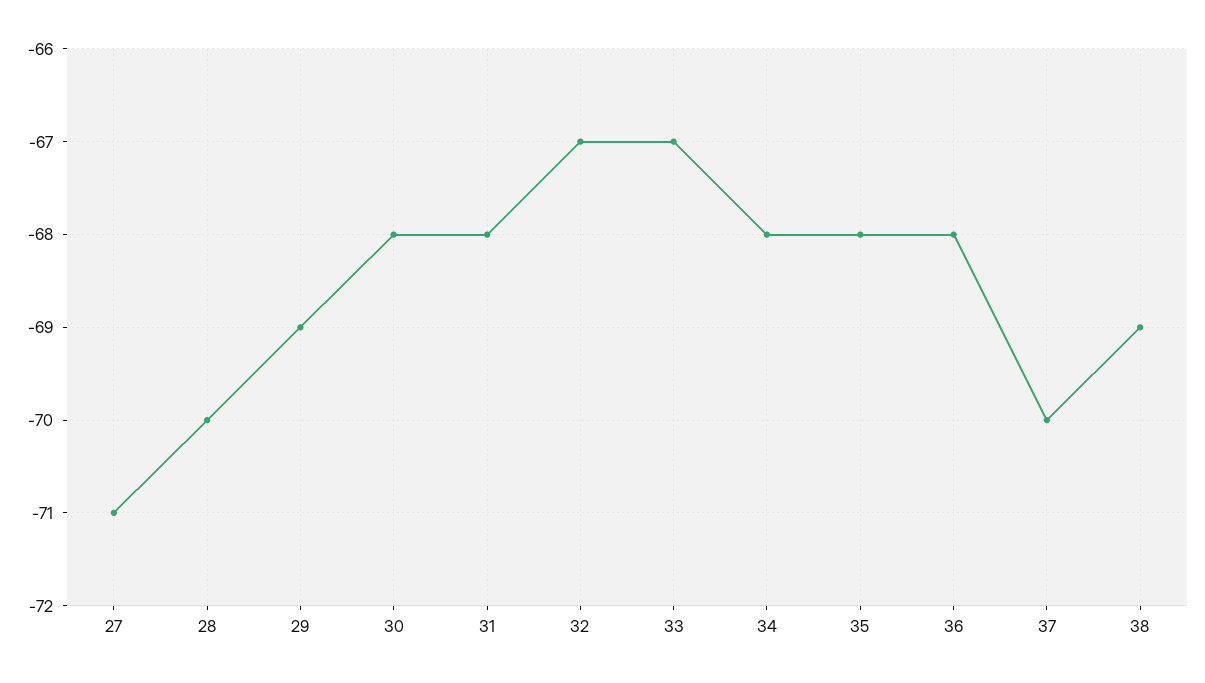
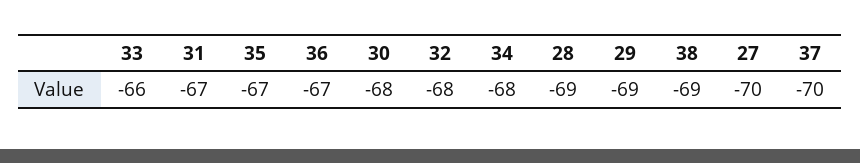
27: -71 -> -70
28: -70 -> -69
31: -68 -> -67
32: -67 -> -68
33: -67 -> -66
35: -68 -> -67
36: -68 -> -67

